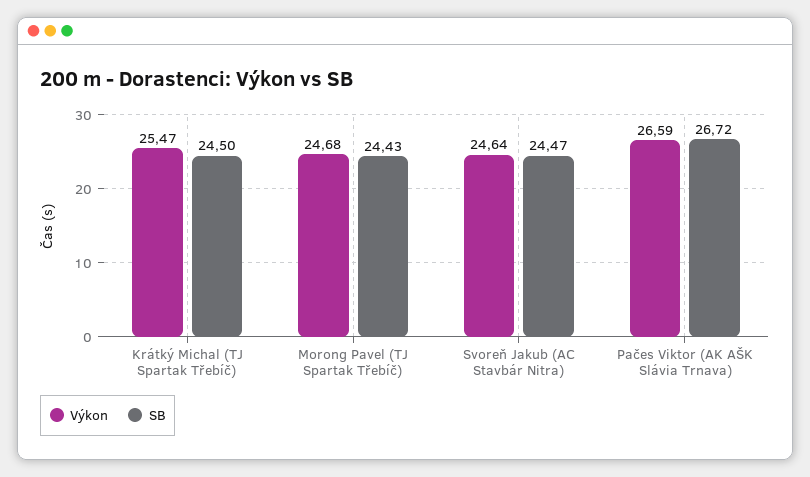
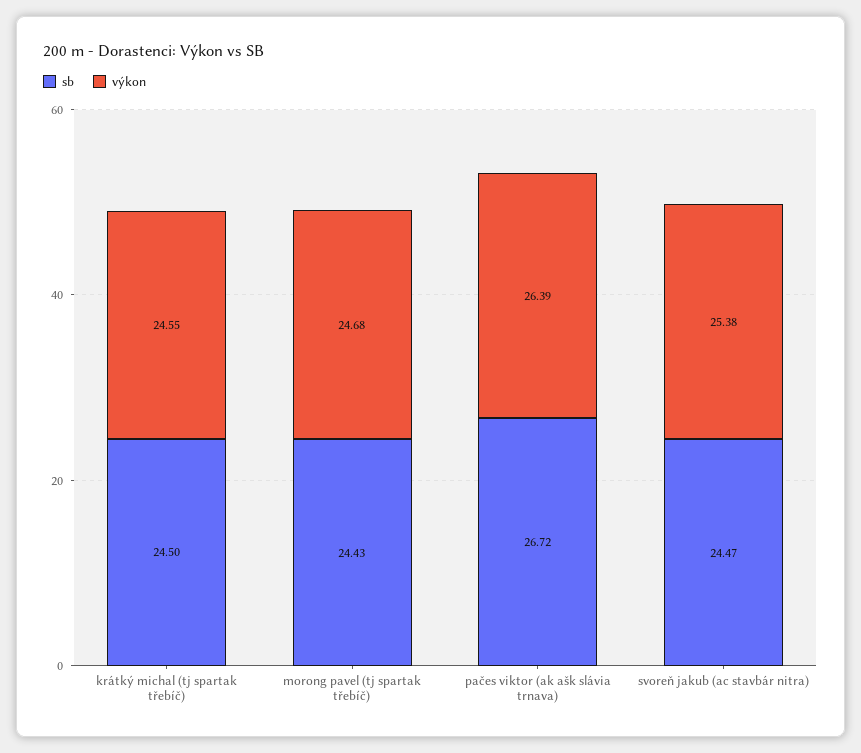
Výkon, Krátký Michal (TJ Spartak Třebíč): 25.47 -> 24.55
Výkon, Svoreň Jakub (AC Stavbár Nitra): 24.64 -> 25.38
Výkon, Pačes Viktor (AK AŠK Slávia Trnava): 26.59 -> 26.39

